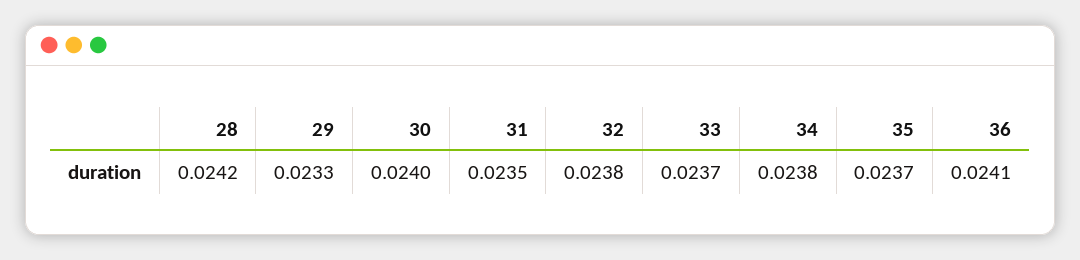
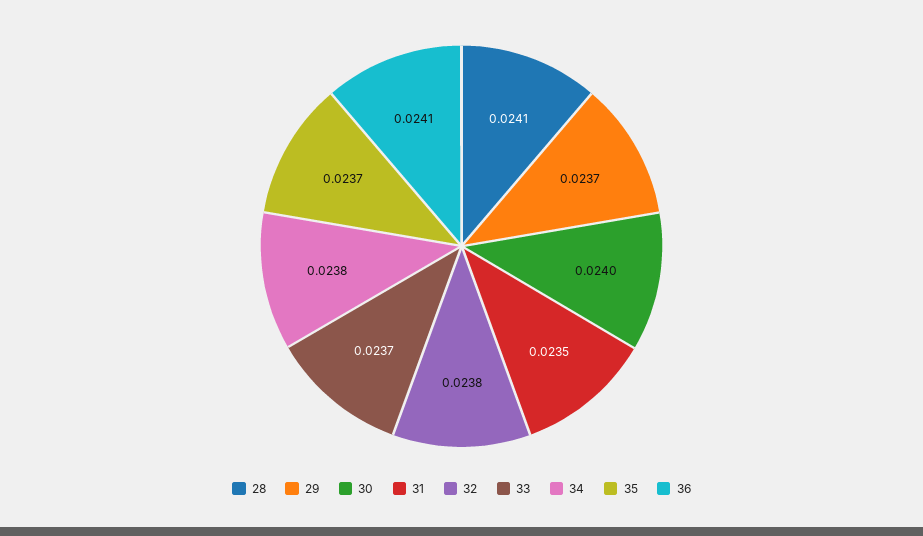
28: 0.0242 -> 0.0241
29: 0.0233 -> 0.0237

